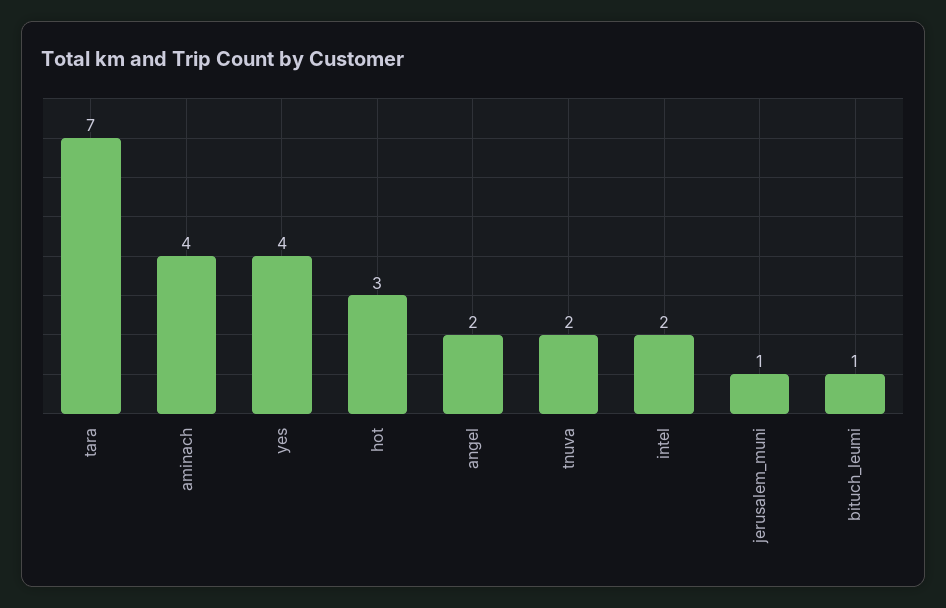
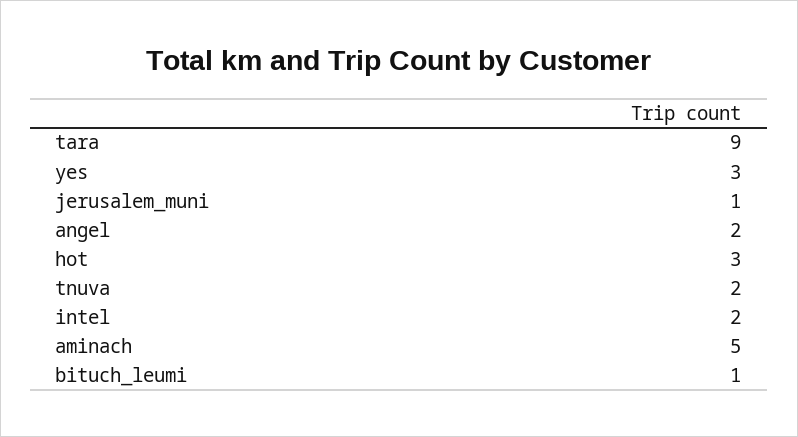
tara: 7 -> 9
aminach: 4 -> 5
yes: 4 -> 3

